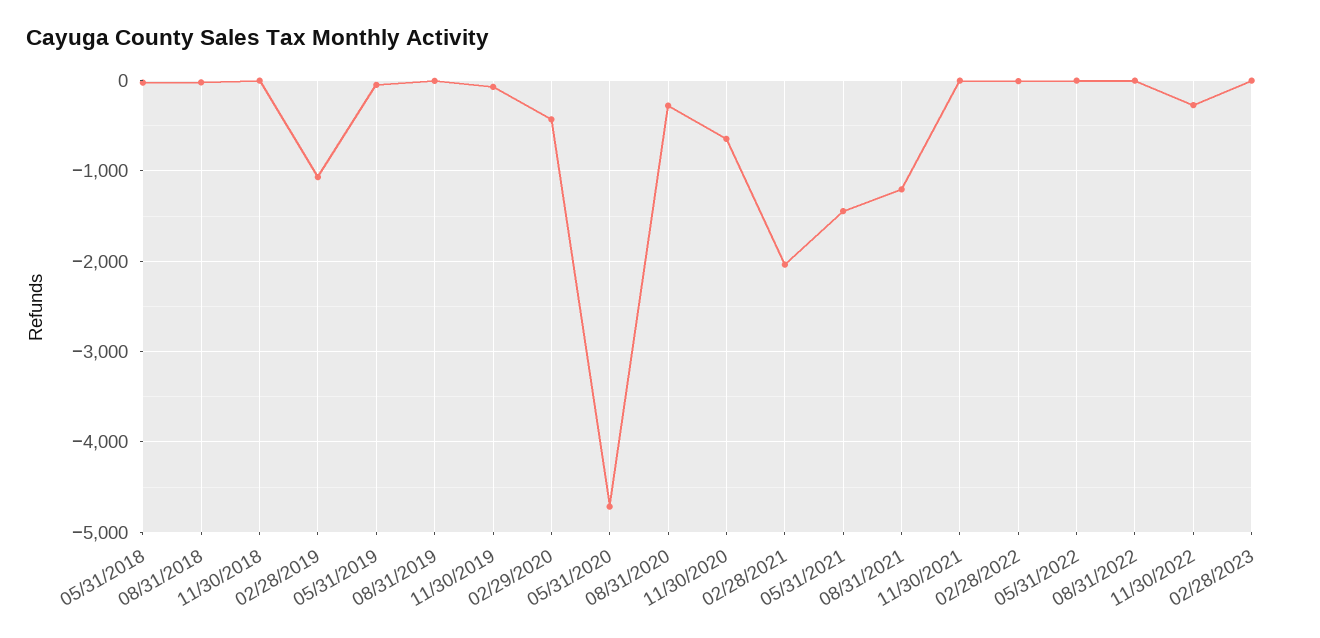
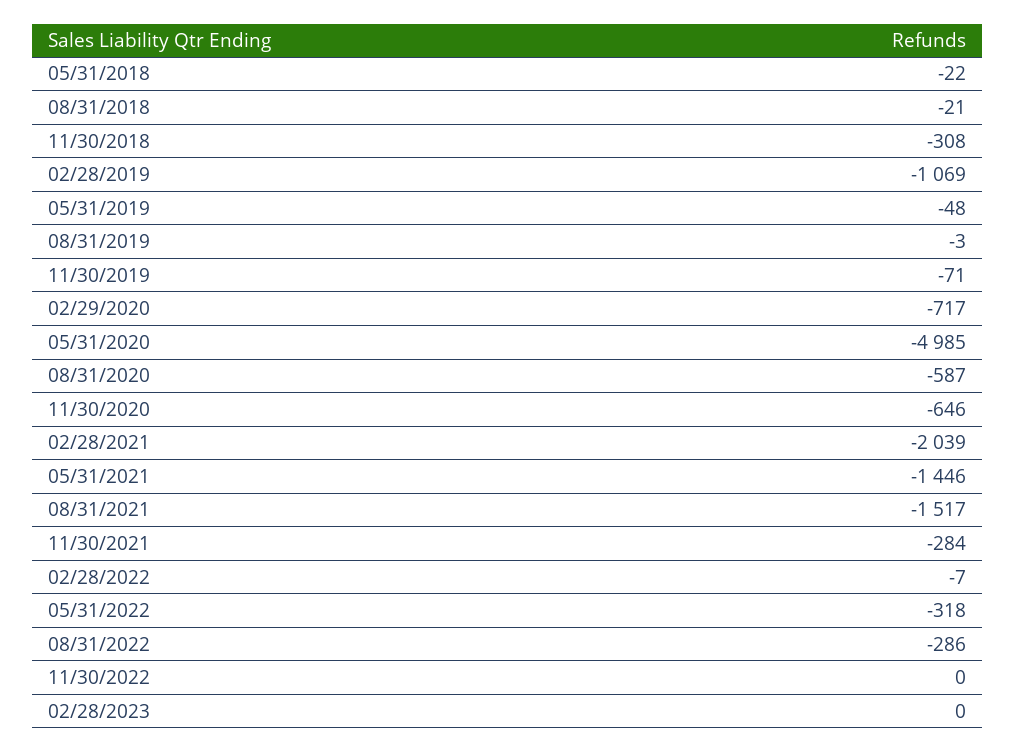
11/30/2018: 0 -> -308
02/29/2020: -400 -> -717
05/31/2020: -4700 -> -4985
08/31/2020: -300 -> -587
08/31/2021: -1200 -> -1517
11/30/2021: 0 -> -284
05/31/2022: 0 -> -318
08/31/2022: 0 -> -286
11/30/2022: -300 -> 0

